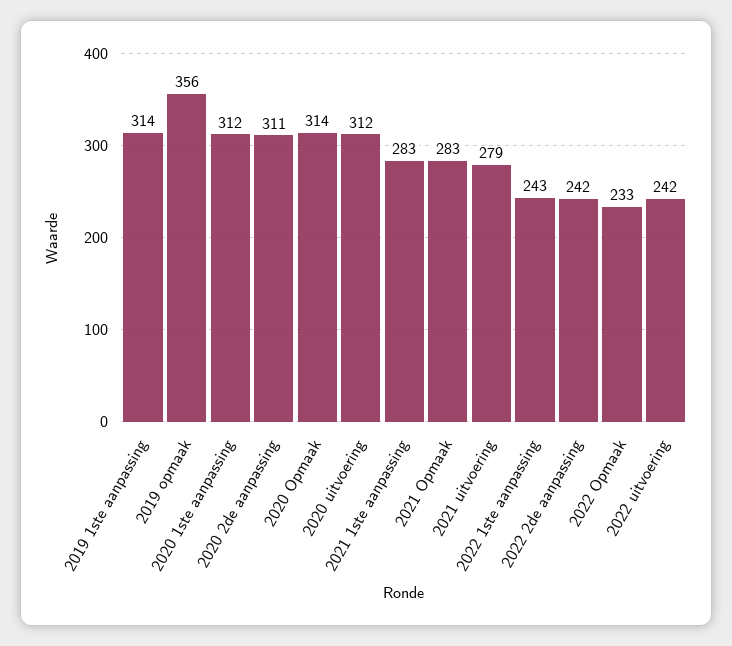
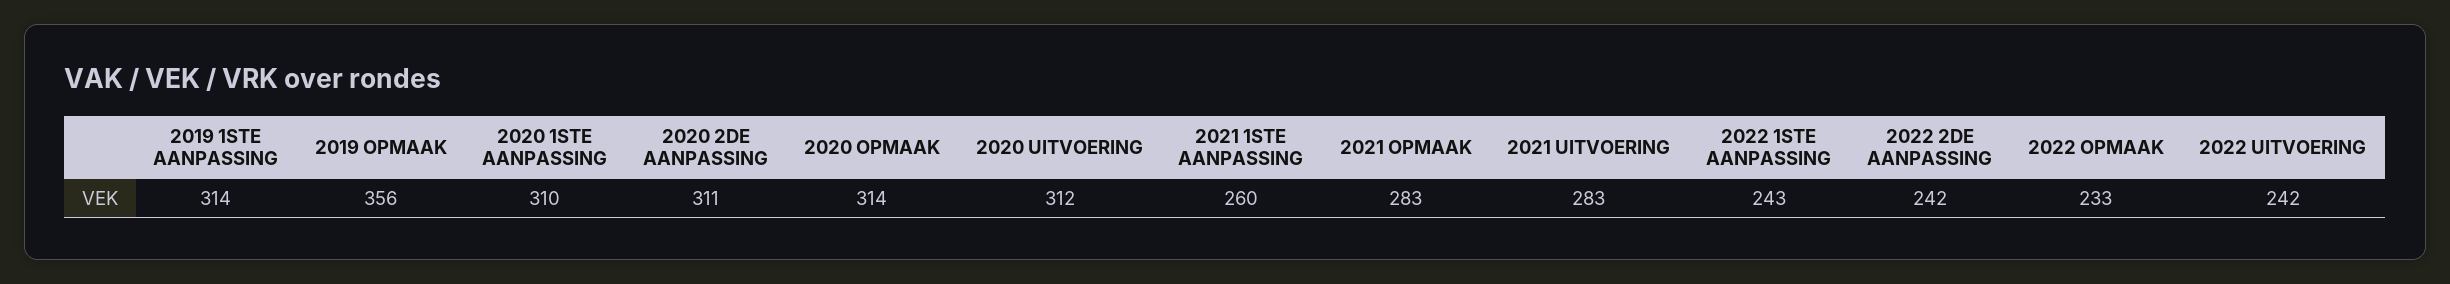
2020 1ste aanpassing: 312 -> 310
2021 1ste aanpassing: 283 -> 260
2021 uitvoering: 279 -> 283

